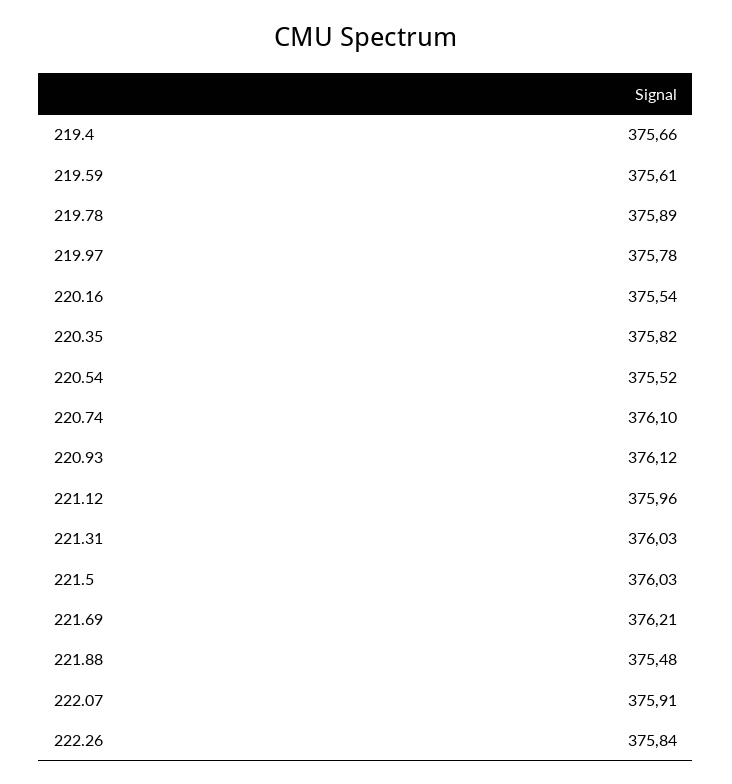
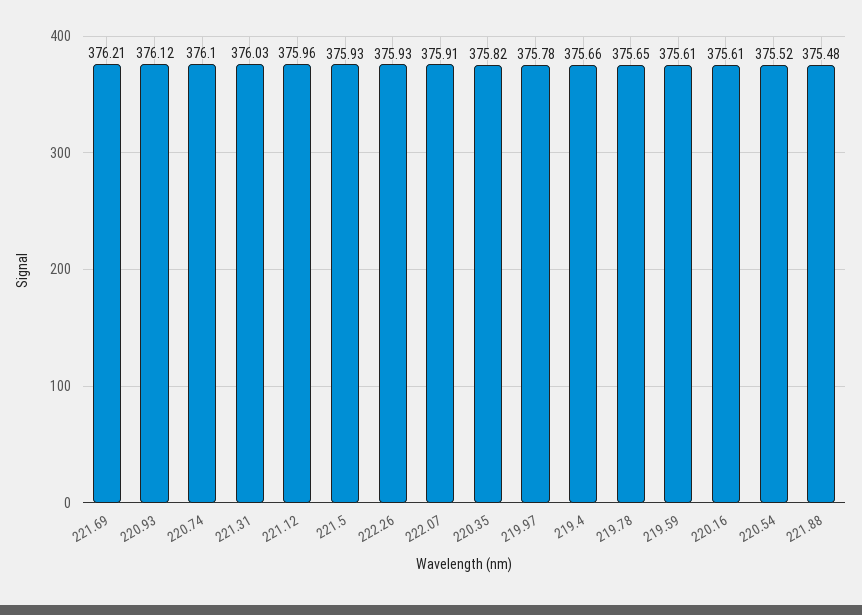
219.78: 375.89 -> 375.65
220.16: 375.54 -> 375.61
221.5: 376.03 -> 375.93
222.26: 375.84 -> 375.93

